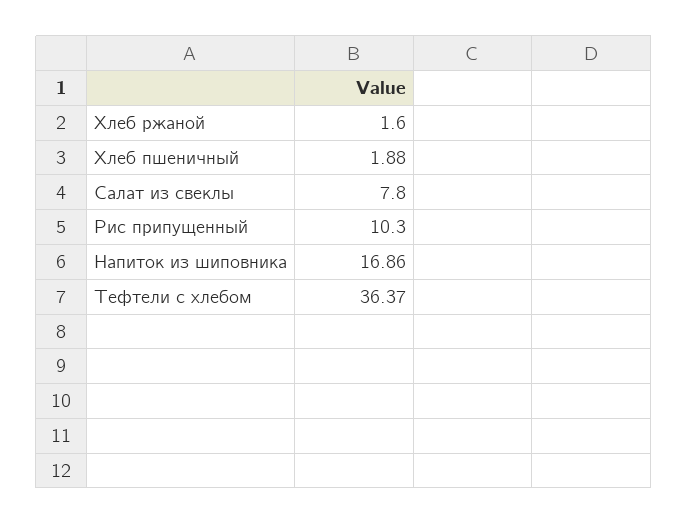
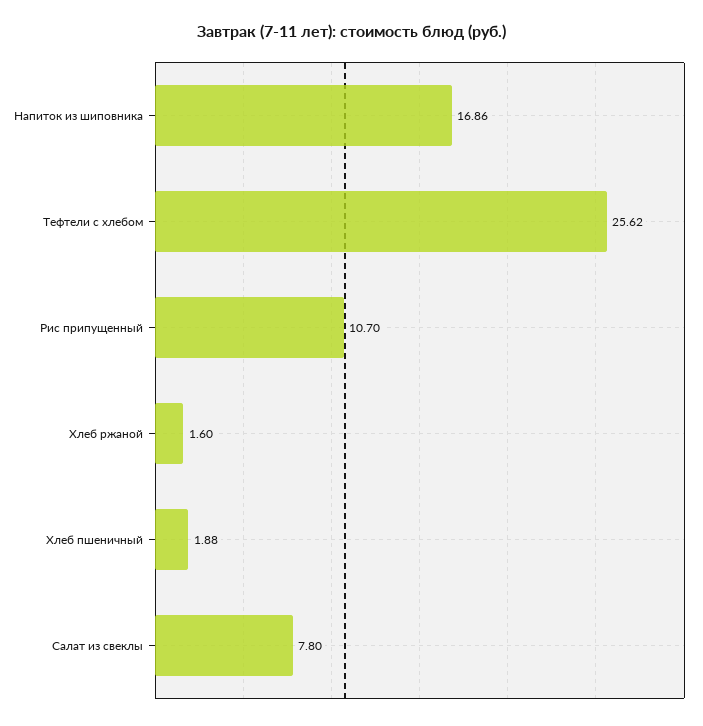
Рис припущенный: 10.3 -> 10.7
Тефтели c хлебом: 36.37 -> 25.62

